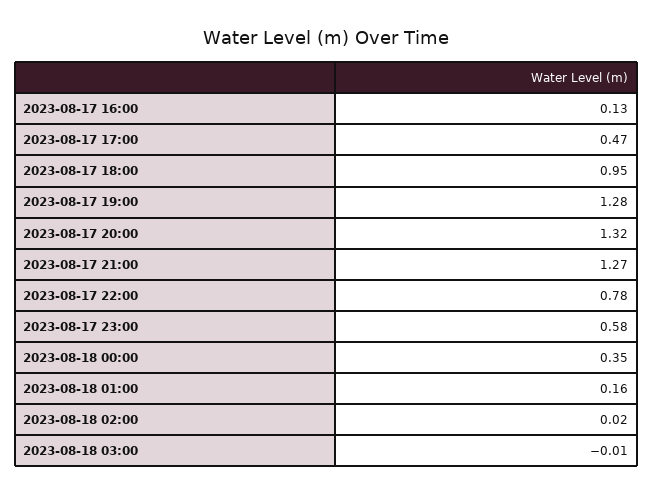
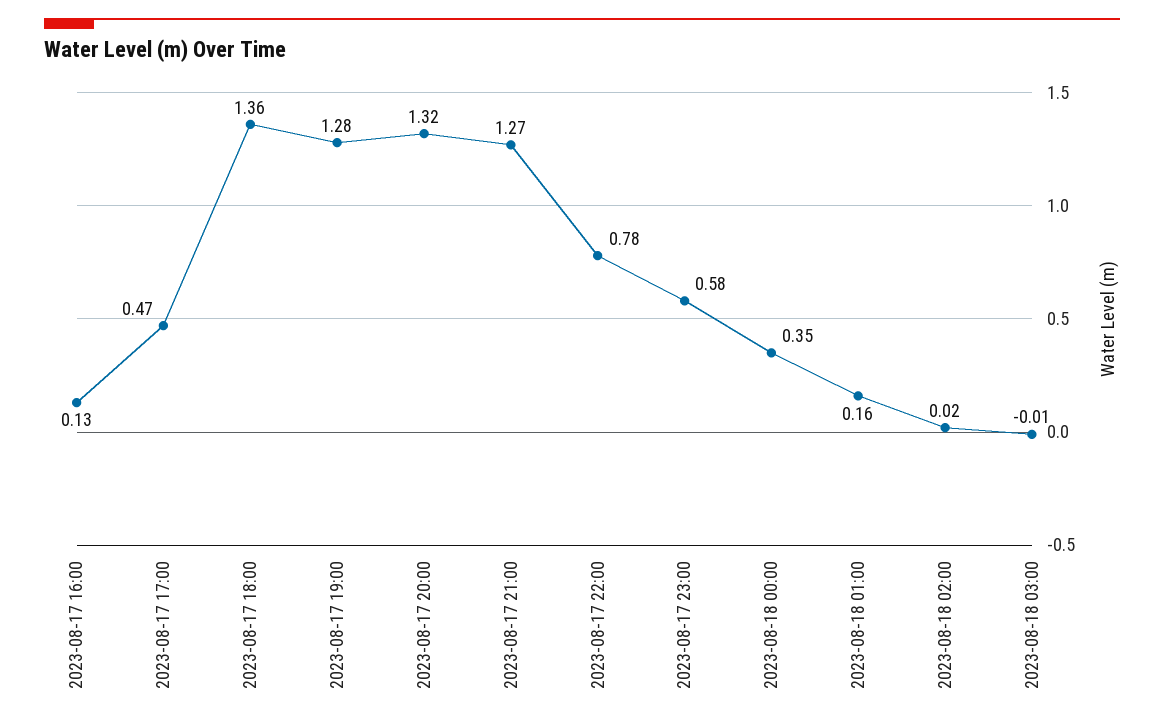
2023-08-17 18:00: 0.95 -> 1.36

